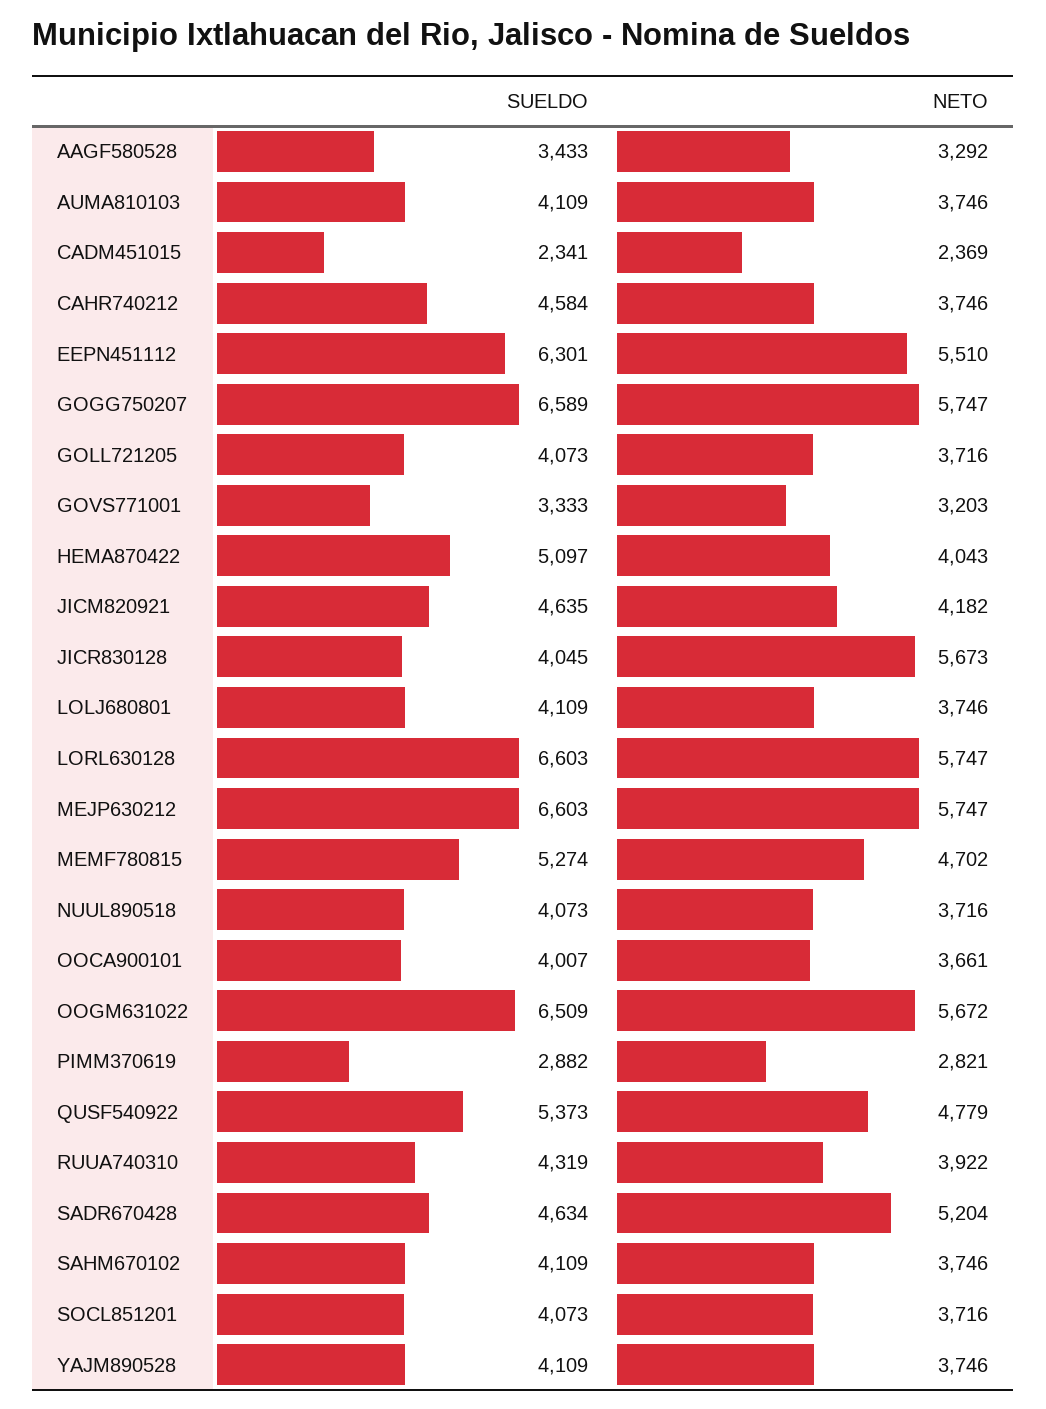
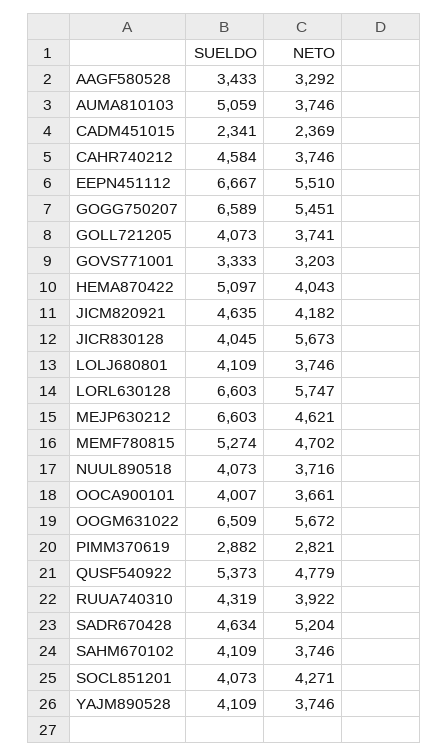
SUELDO, AUMA810103: 4109 -> 5059
SUELDO, EEPN451112: 6301 -> 6667
NETO, GOGG750207: 5747 -> 5451
NETO, GOLL721205: 3716 -> 3741
NETO, MEJP630212: 5747 -> 4621
NETO, SOCL851201: 3716 -> 4271

